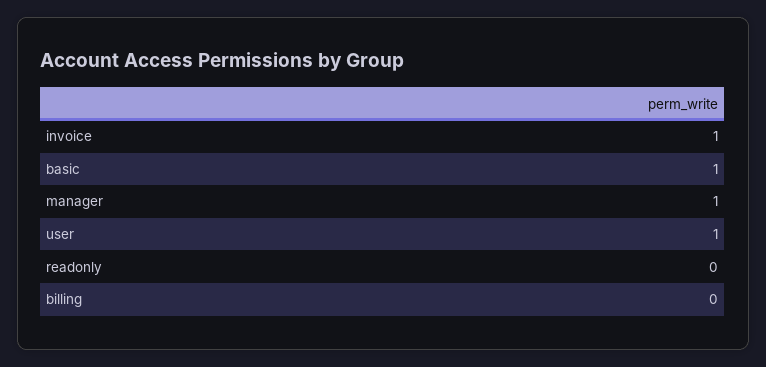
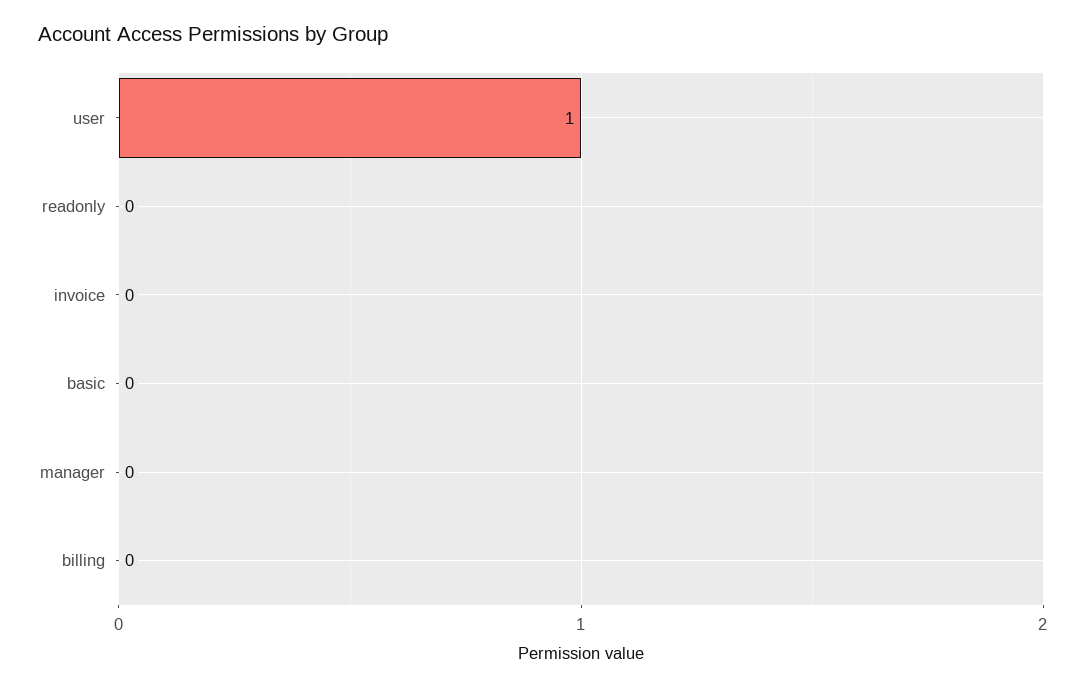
invoice: 1 -> 0
basic: 1 -> 0
manager: 1 -> 0

